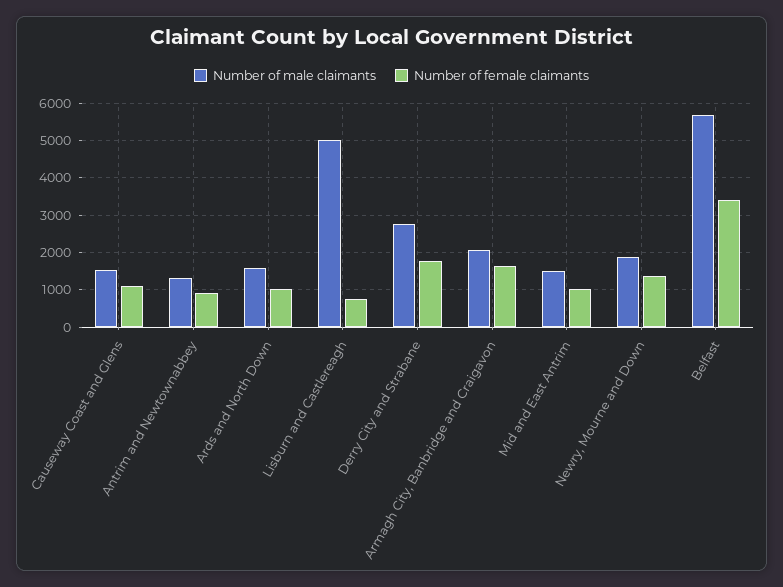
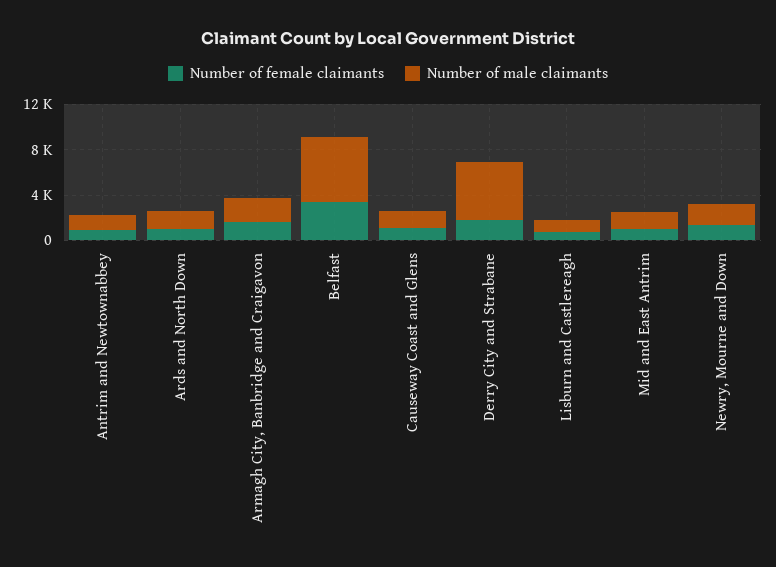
Number of male claimants, Lisburn and Castlereagh: 5000 -> 1000
Number of male claimants, Derry City and Strabane: 2800 -> 5000

